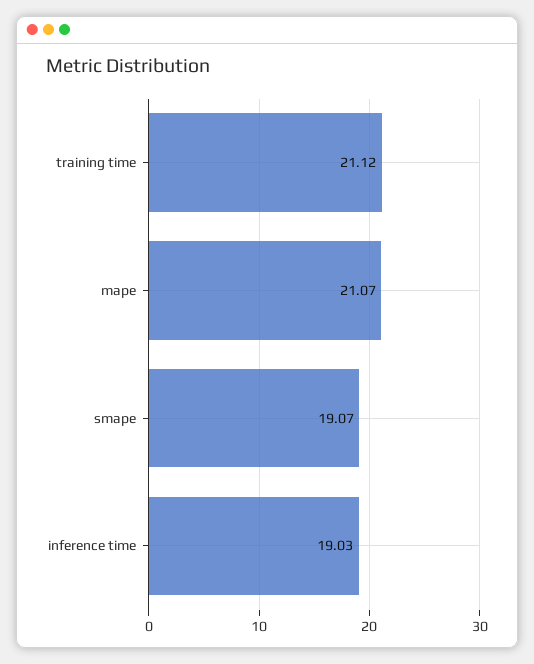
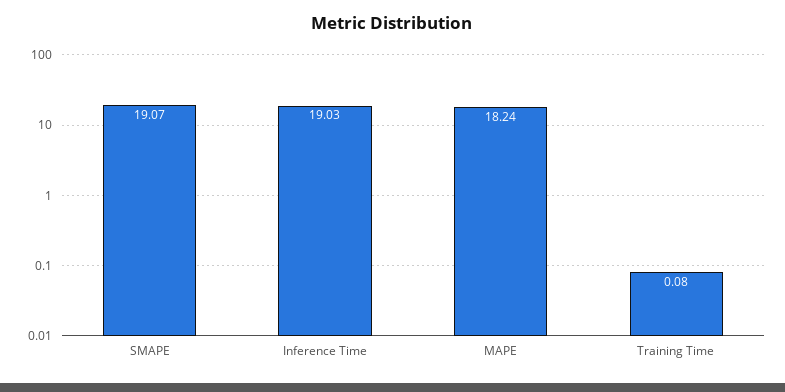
training time: 21.12 -> 0.08
mape: 21.07 -> 18.24

